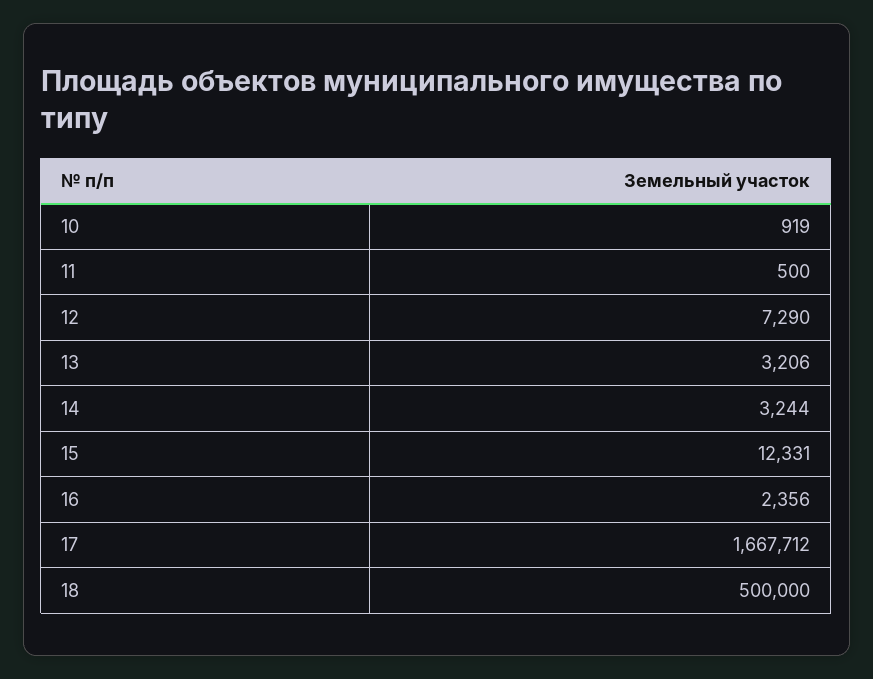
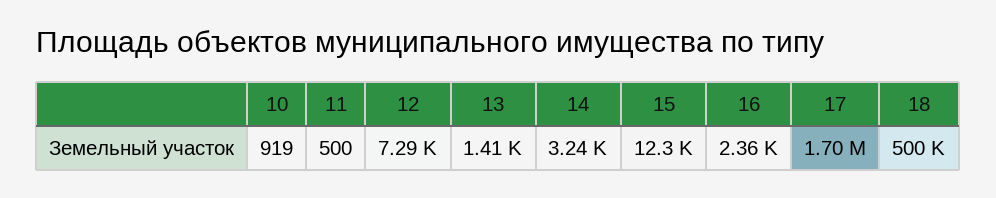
13: 3206 -> 1410
17: 1667712 -> 1700000

